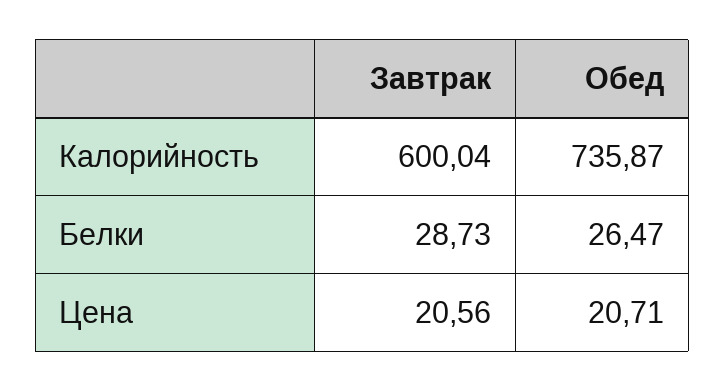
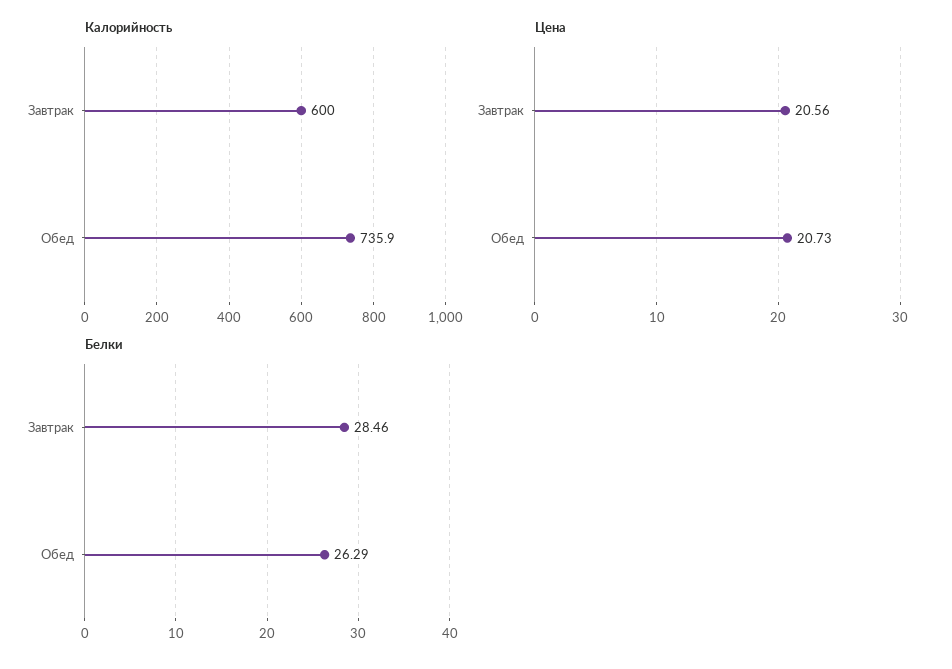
Белки, Завтрак: 28.73 -> 28.46
Белки, Обед: 26.47 -> 26.29
Цена, Обед: 20.71 -> 20.73

